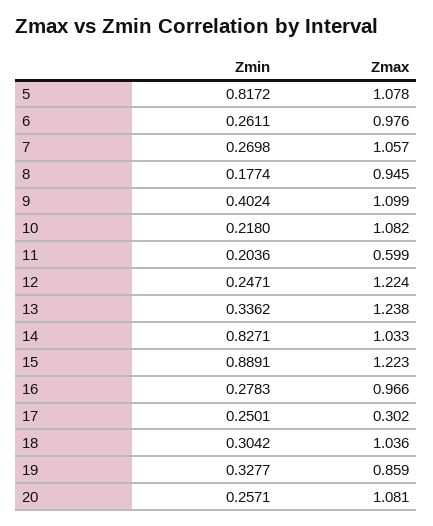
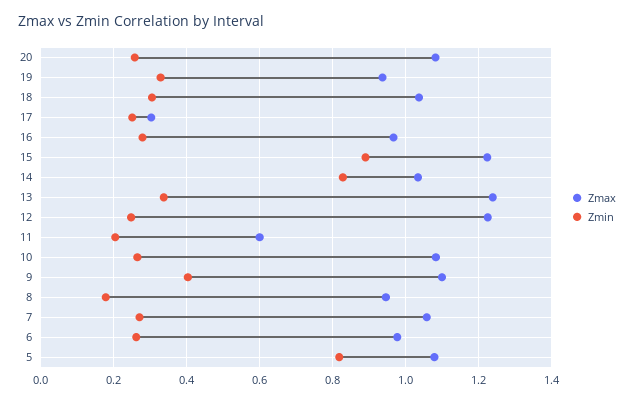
Zmin, 10: 0.218 -> 0.26
Zmax, 19: 0.859 -> 0.94

